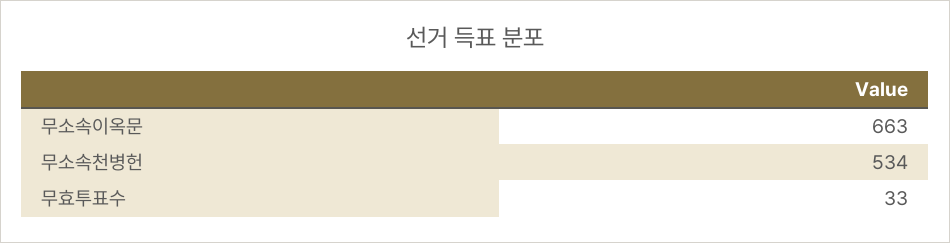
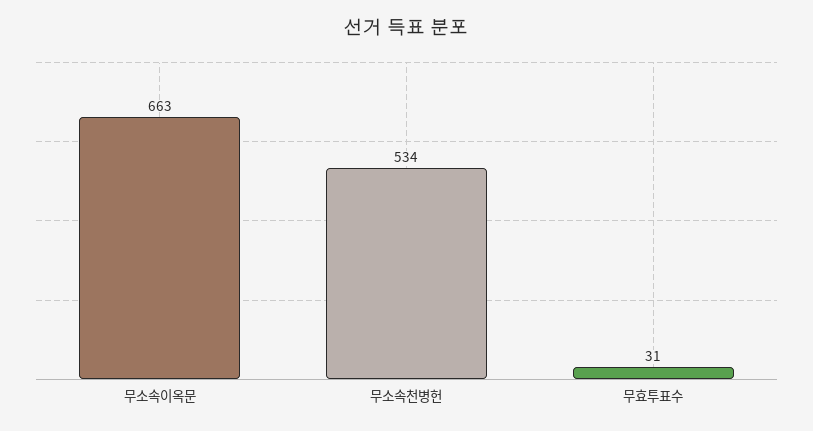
무효투표수: 33 -> 31

